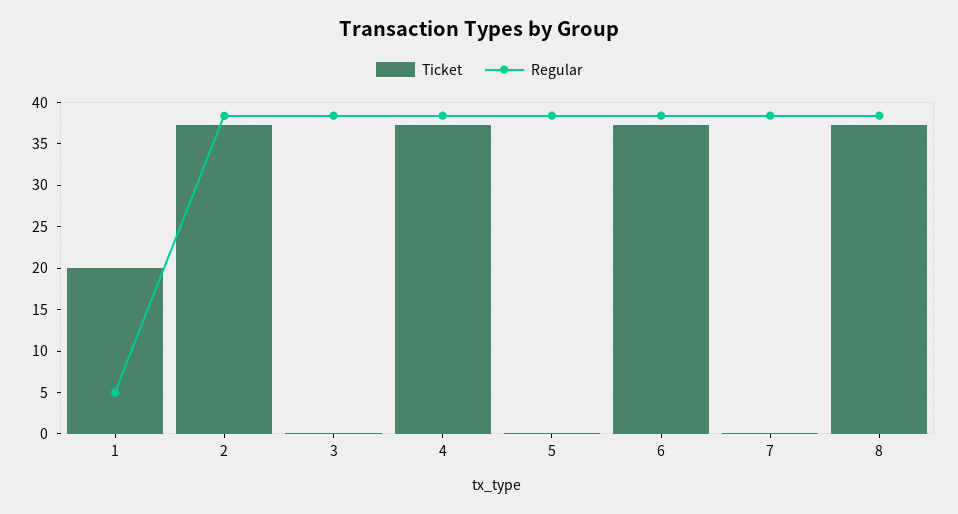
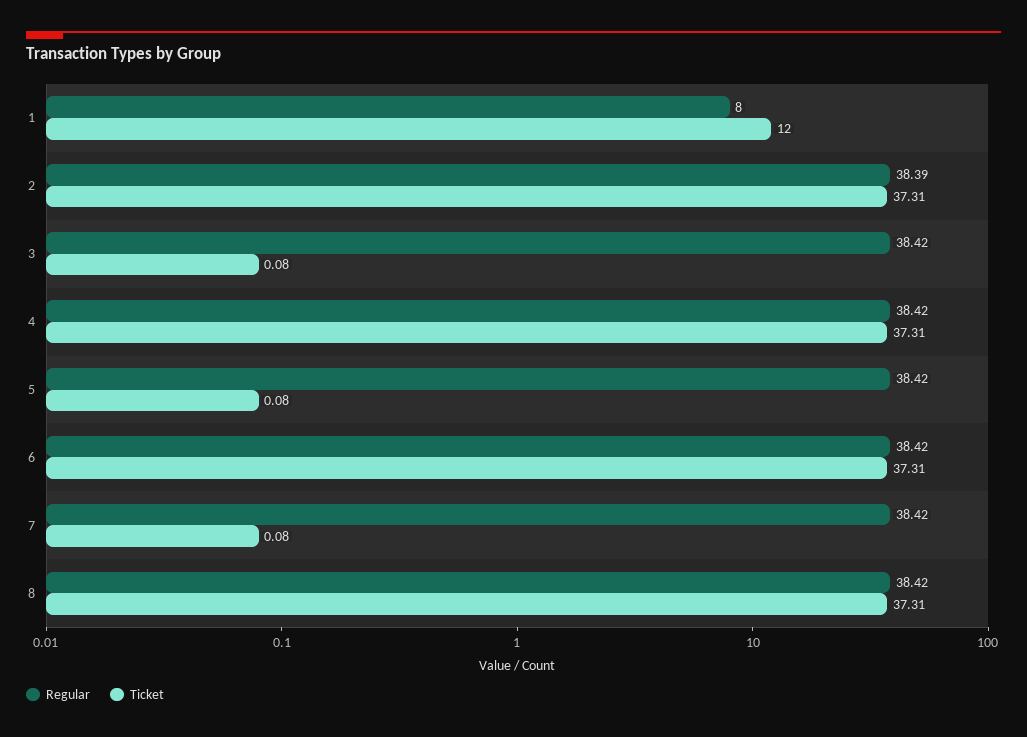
Ticket, 1: 20 -> 12
Regular, 1: 5 -> 8

